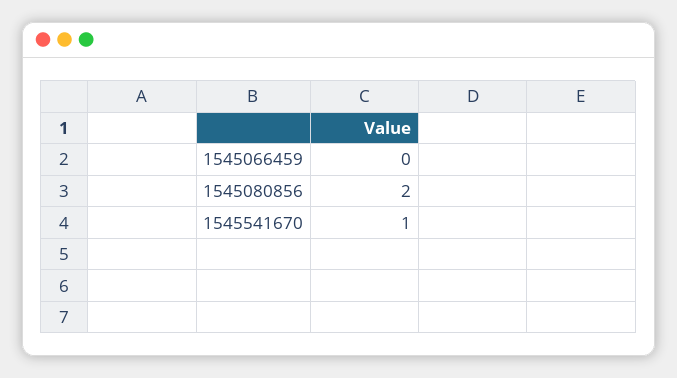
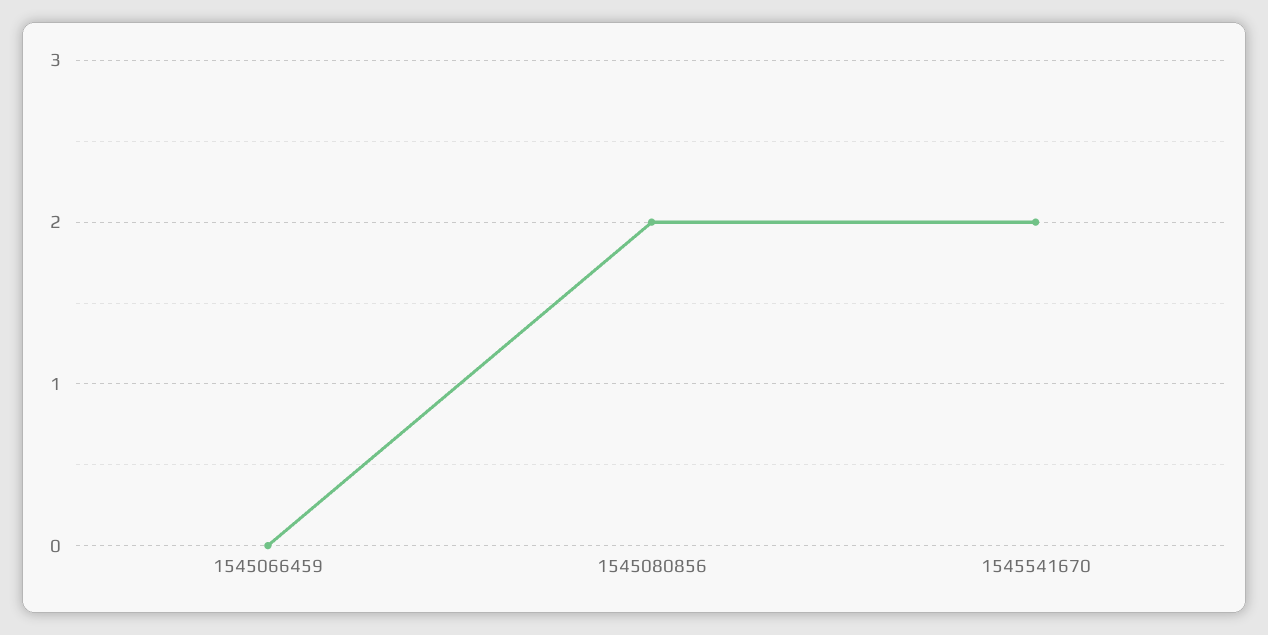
1545541670: 1 -> 2

